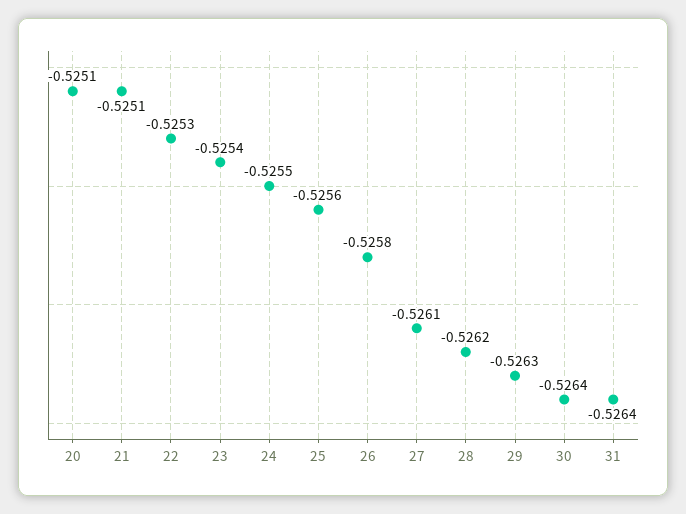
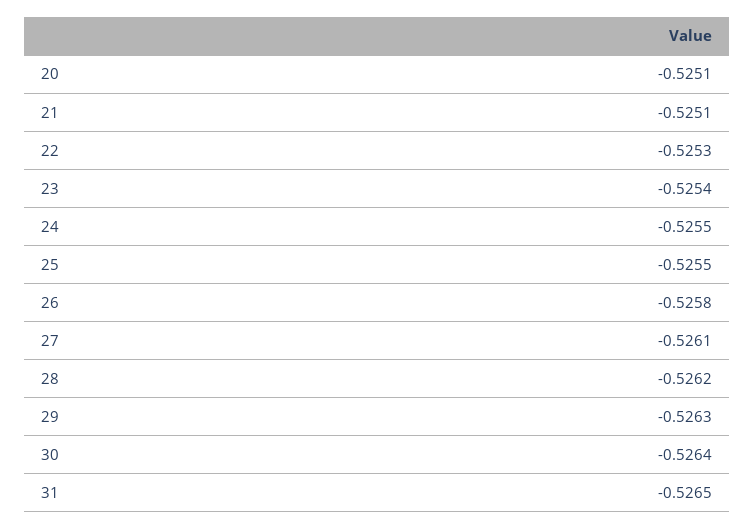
25: -0.5256 -> -0.5255
31: -0.5264 -> -0.5265

